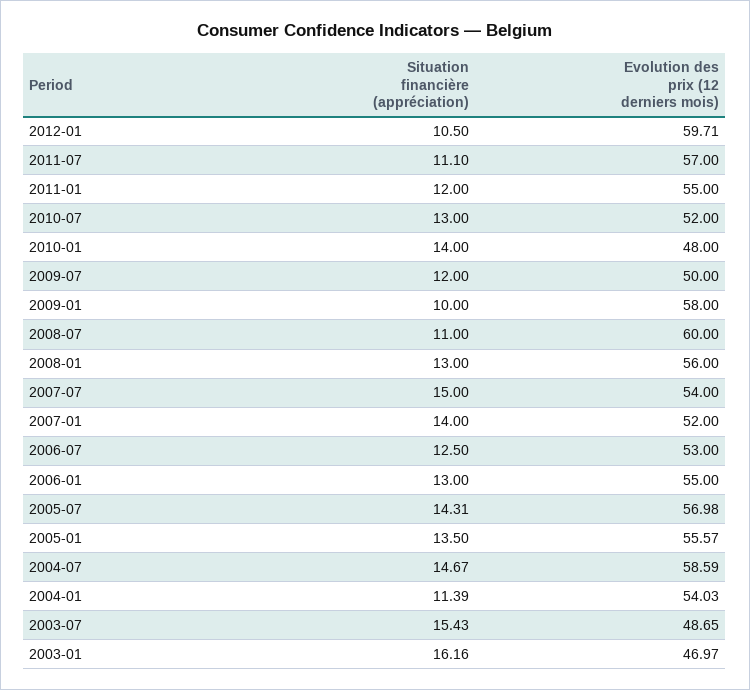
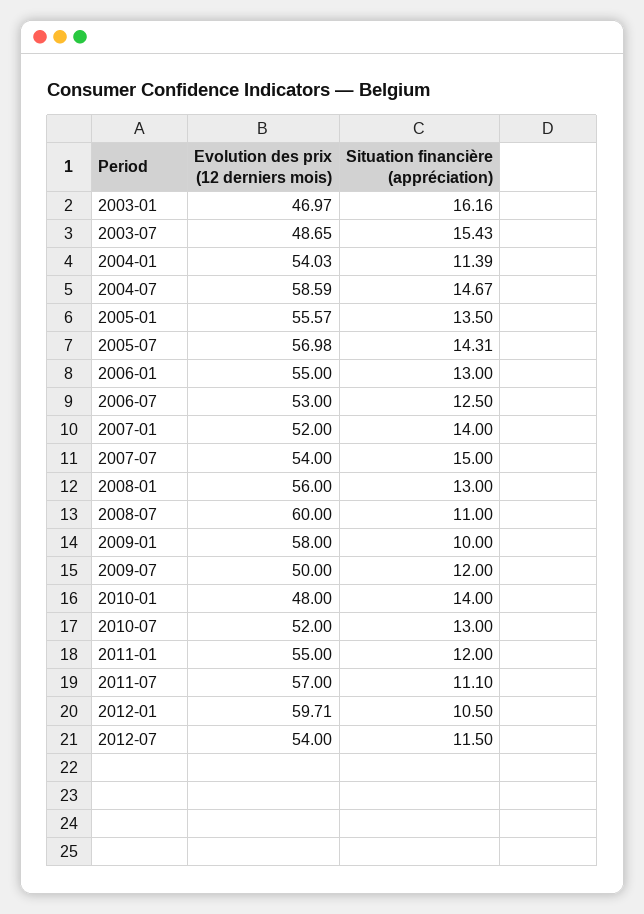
Evolution des prix (12 derniers mois), 2012-07: none -> 54
Situation financière (appréciation), 2012-07: none -> 11.5

